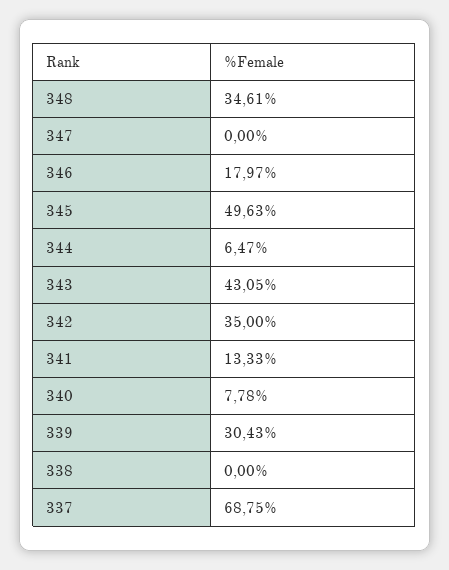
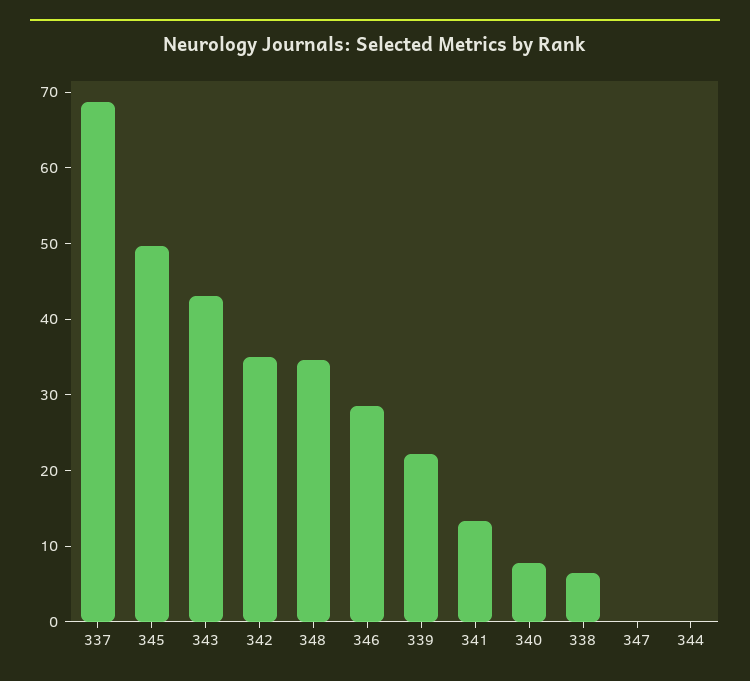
346: 17.97 -> 28
344: 6.47 -> 0
339: 30.43 -> 22
338: 0 -> 6

